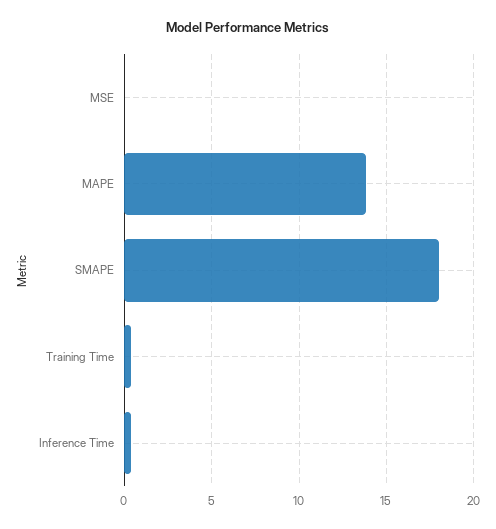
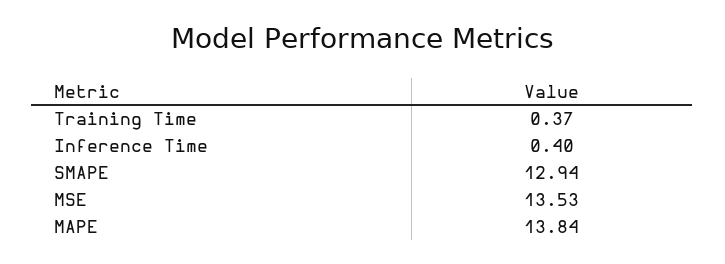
MSE: 0 -> 13.53
SMAPE: 18 -> 12.94

